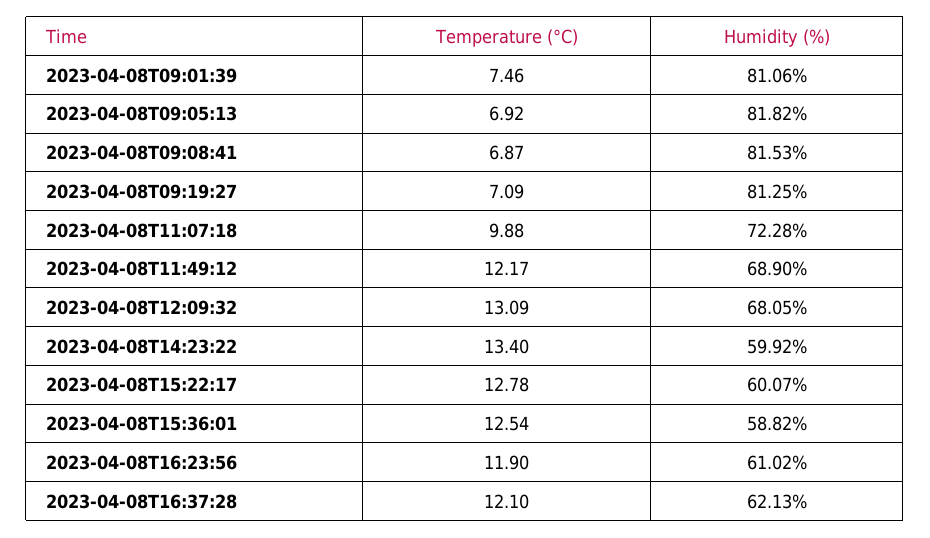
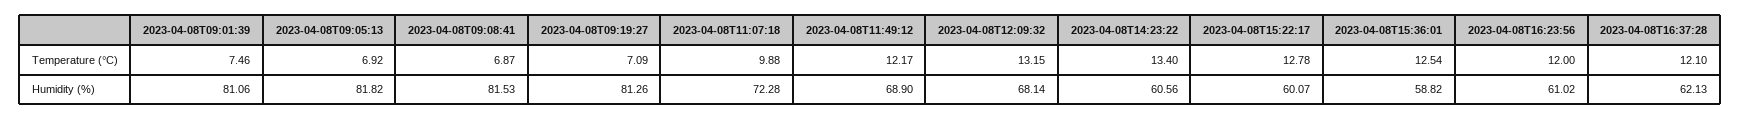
Humidity (%), 2023-04-08T09:19:27: 81.25 -> 81.26
Temperature (°C), 2023-04-08T12:09:32: 13.09 -> 13.15
Humidity (%), 2023-04-08T12:09:32: 68.05 -> 68.14
Humidity (%), 2023-04-08T14:23:22: 59.92 -> 60.56
Temperature (°C), 2023-04-08T16:23:56: 11.9 -> 12

